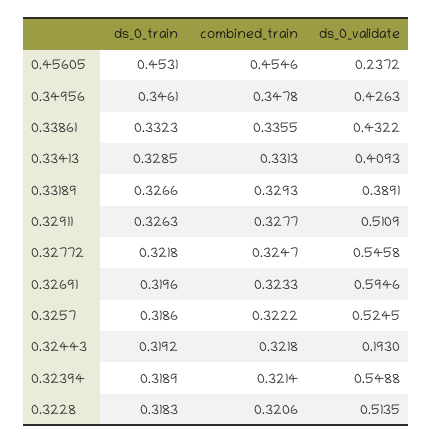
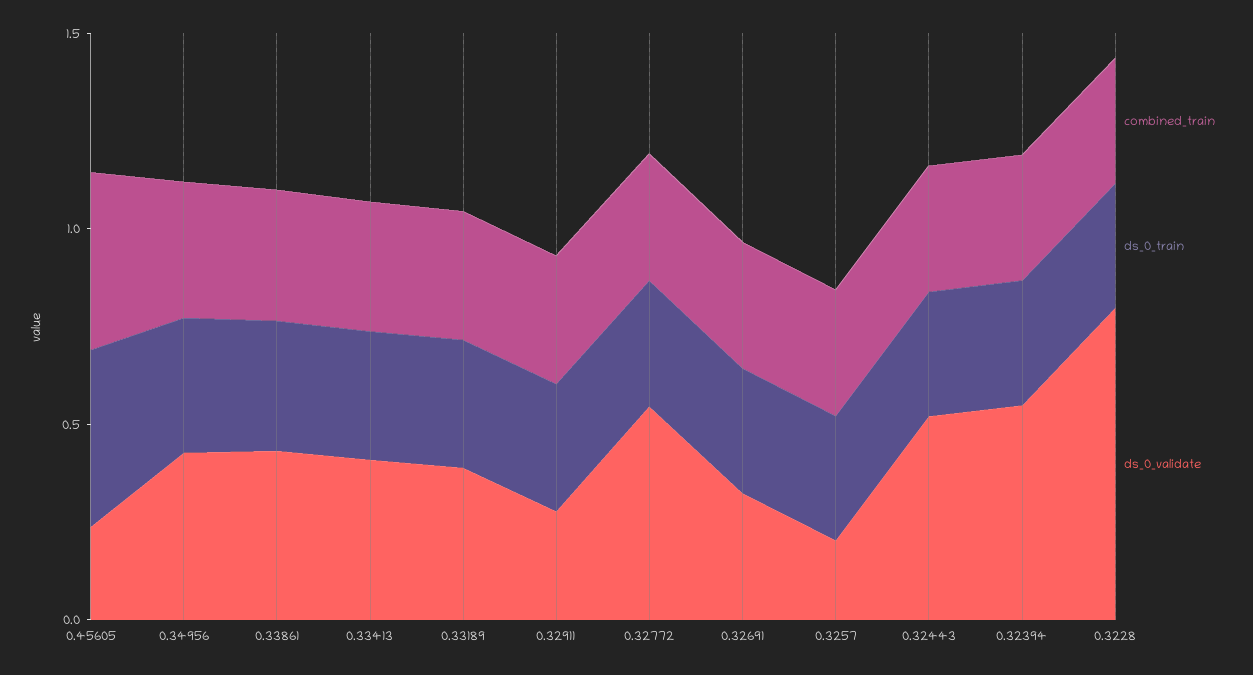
ds_0_validate, 0.32911: 0.5109 -> 0.3
ds_0_validate, 0.32691: 0.5946 -> 0.3
ds_0_validate, 0.3257: 0.5245 -> 0.2
ds_0_validate, 0.32443: 0.193 -> 0.5
ds_0_validate, 0.3228: 0.5135 -> 0.8

